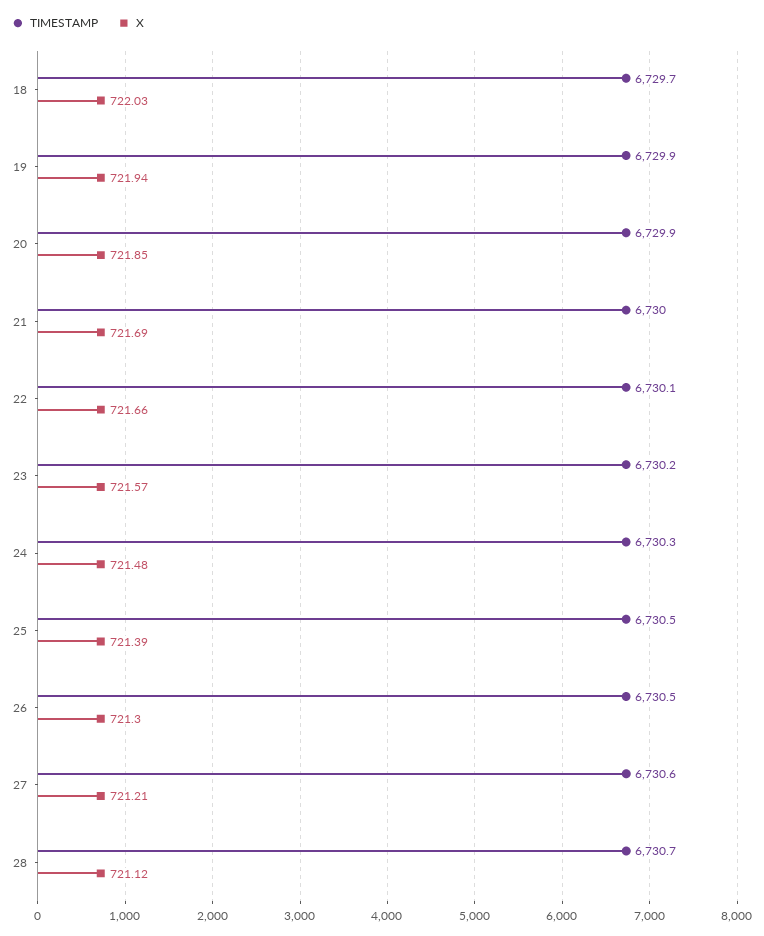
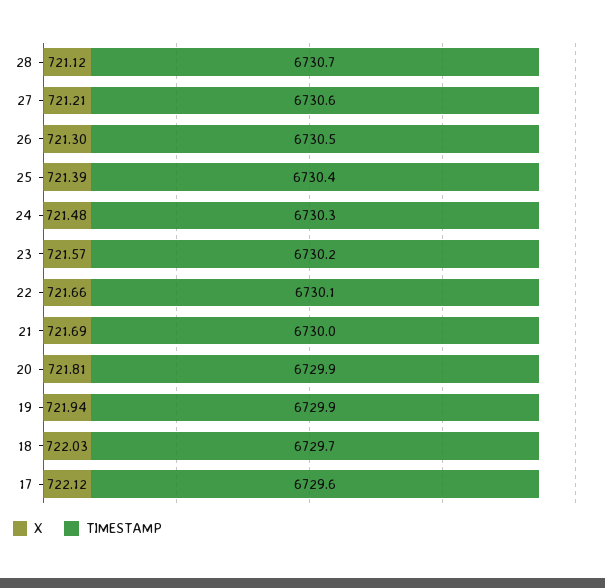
X, 20: 721.85 -> 721.81
TIMESTAMP, 25: 6730.5 -> 6730.4
X, 17: none -> 722.12
TIMESTAMP, 17: none -> 6729.6

